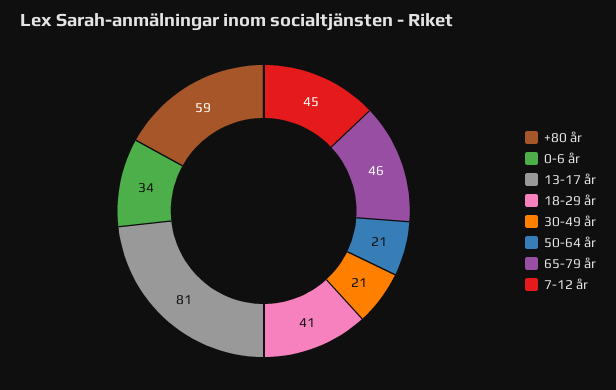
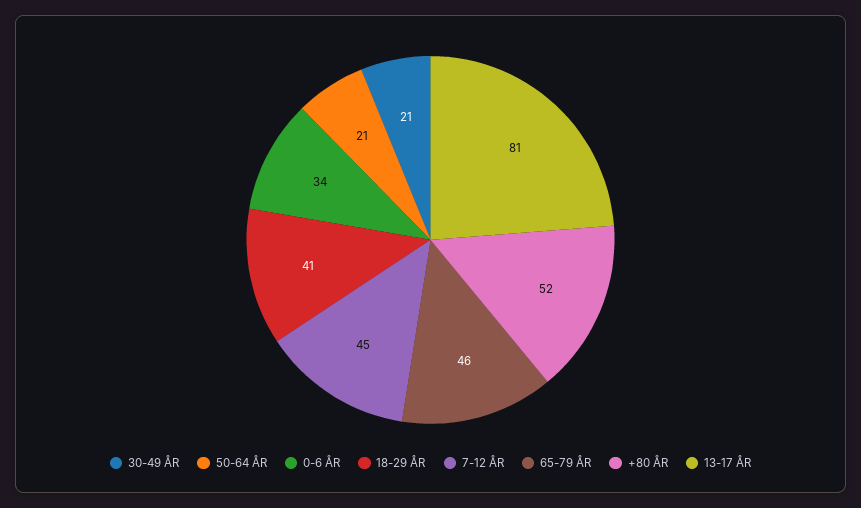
+80 år: 59 -> 52

